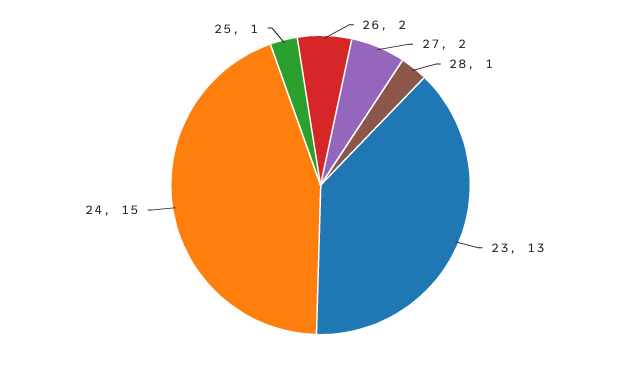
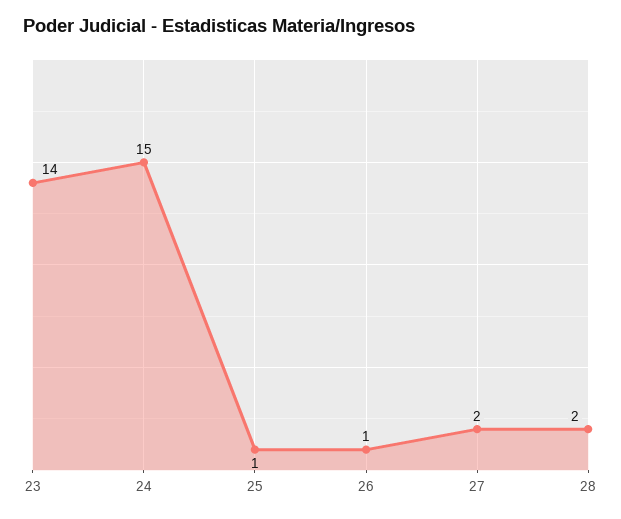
26: 2 -> 1
28: 1 -> 2
23: 13 -> 14

